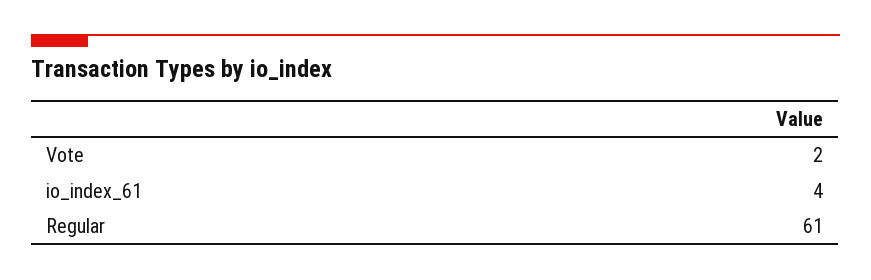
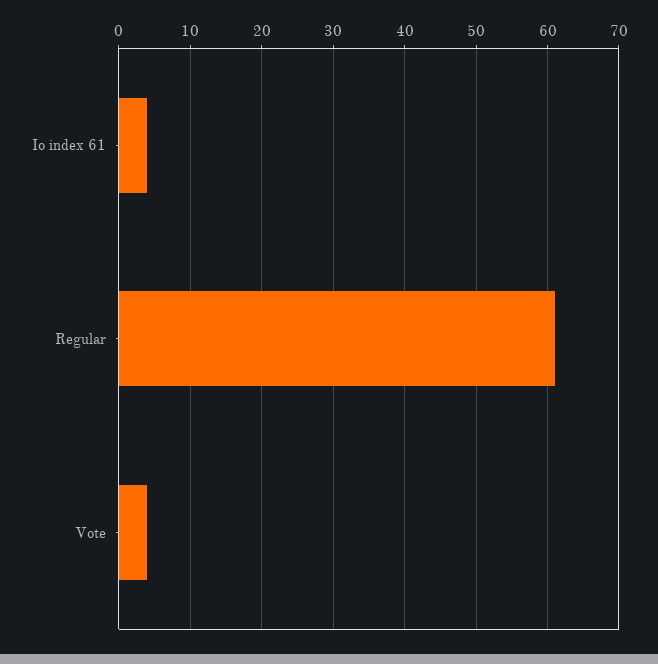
Vote: 2 -> 4

